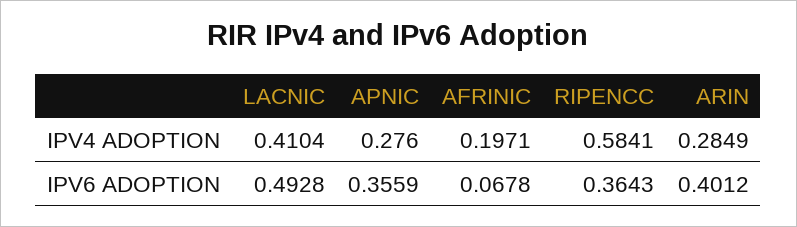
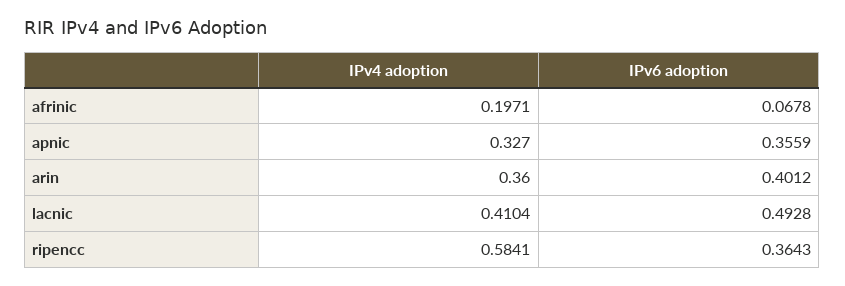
APNIC, IPV4 ADOPTION: 0.276 -> 0.327
ARIN, IPV4 ADOPTION: 0.2849 -> 0.36

